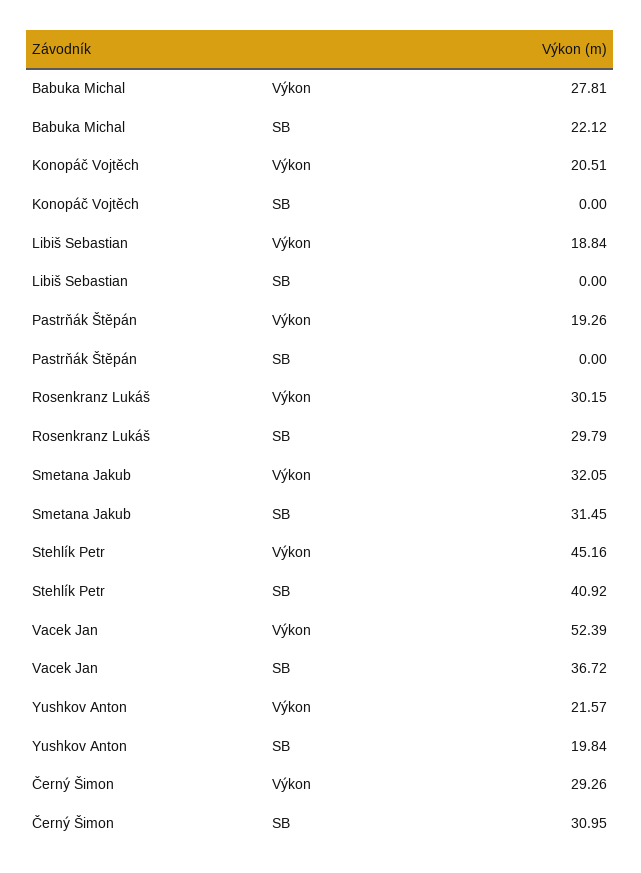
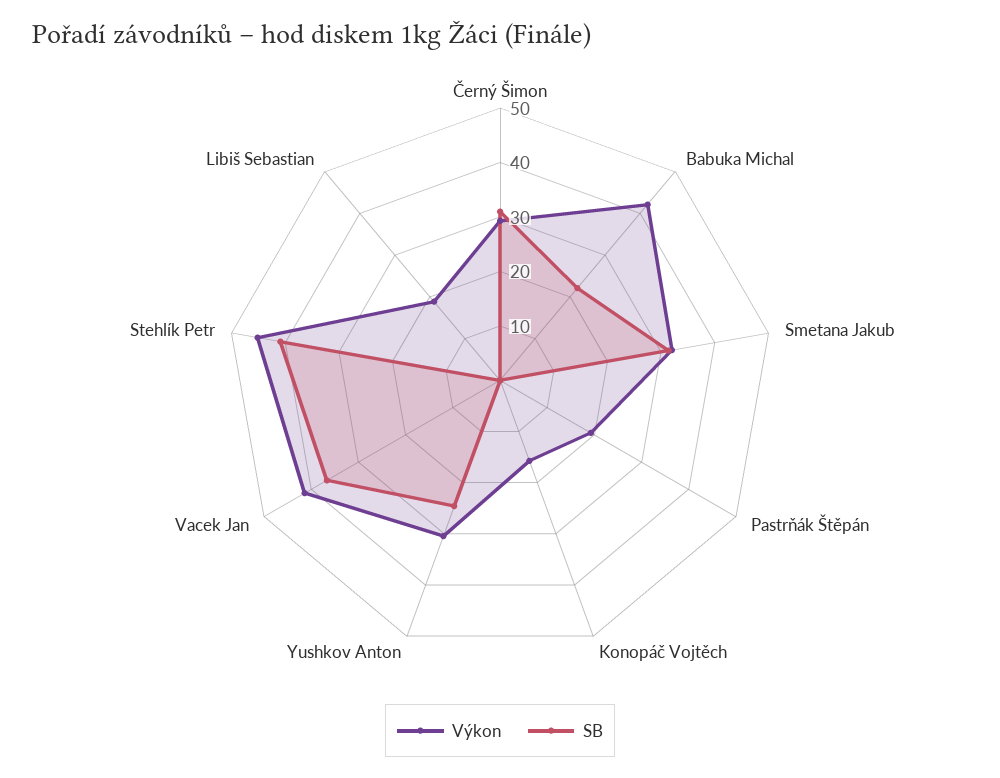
Výkon, Babuka Michal: 27.81 -> 42
Výkon, Konopáč Vojtěch: 20.51 -> 16
Výkon, Rosenkranz Lukáš: 30.15 -> none
SB, Rosenkranz Lukáš: 29.79 -> none
Výkon, Vacek Jan: 52.39 -> 42
Výkon, Yushkov Anton: 21.57 -> 30
SB, Yushkov Anton: 19.84 -> 24

